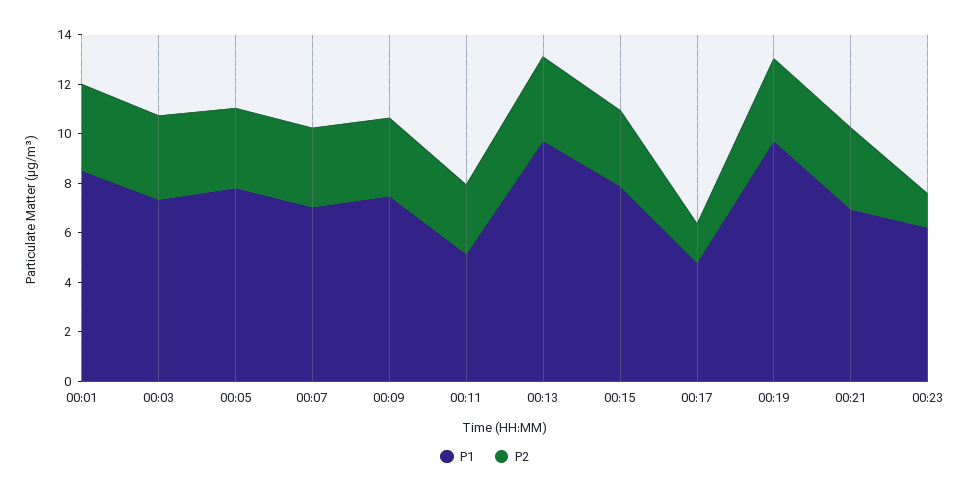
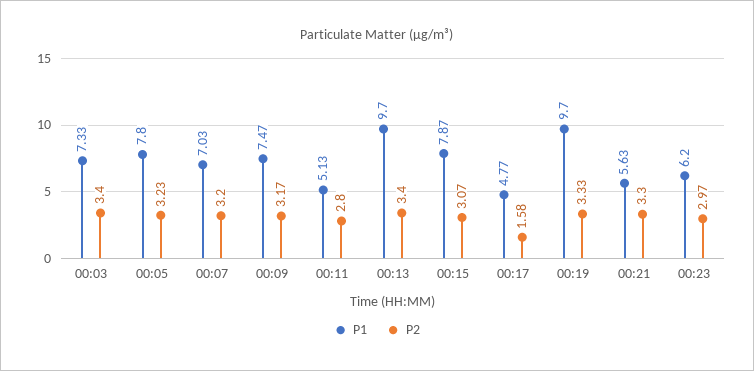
P1, 00:01: 8.5 -> none
P2, 00:01: 3.5 -> none
P1, 00:21: 7 -> 5.63
P2, 00:23: 1.5 -> 2.97

